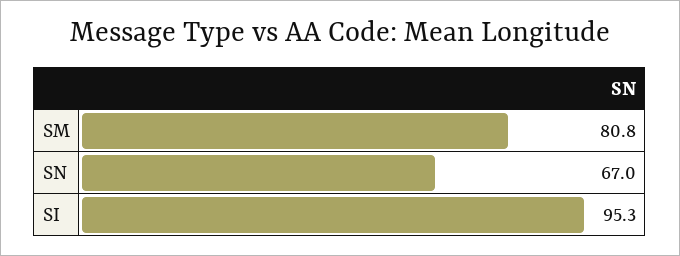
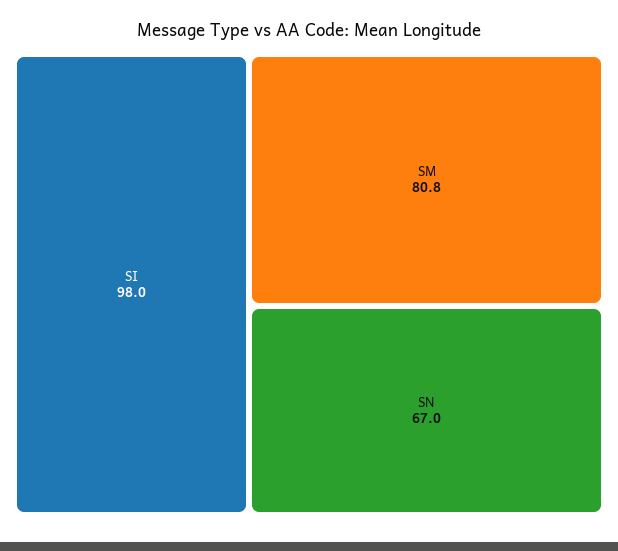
SI: 95.3 -> 98

